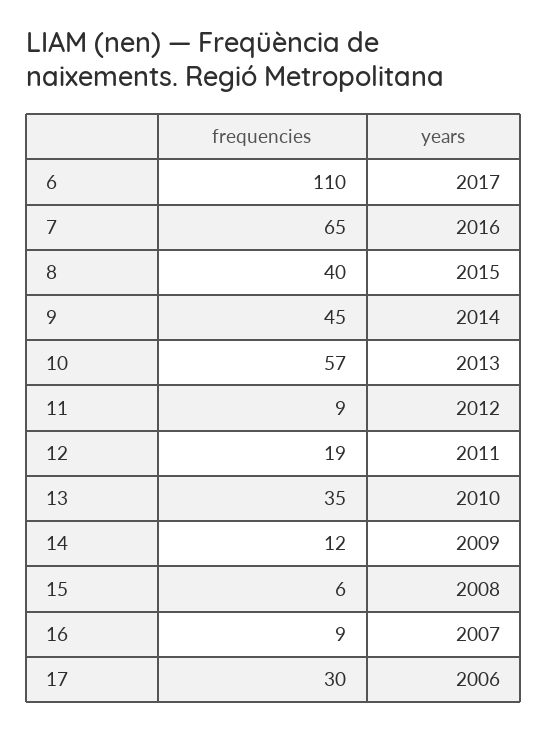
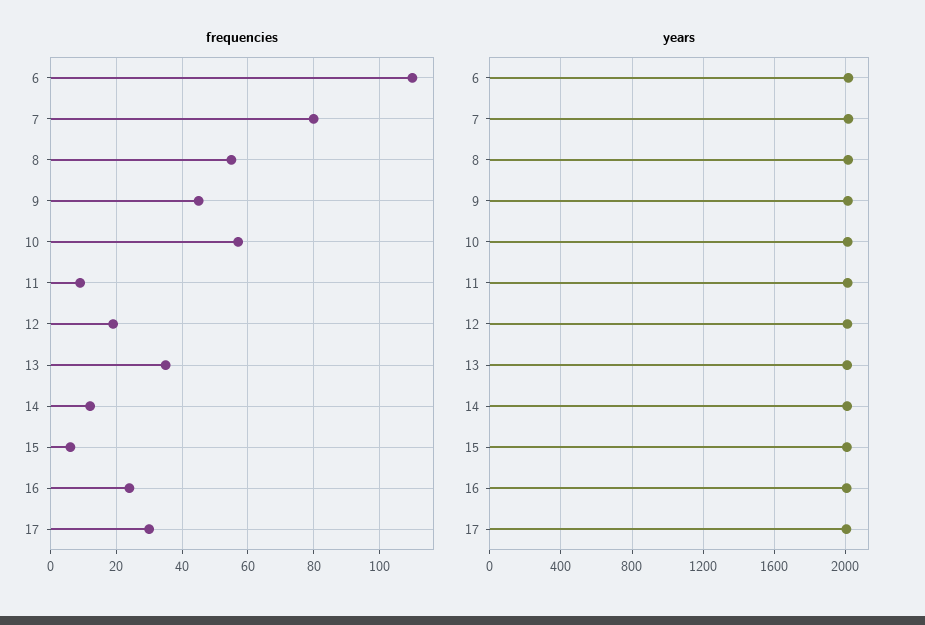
frequencies, 7: 65 -> 80
frequencies, 8: 40 -> 55
frequencies, 16: 9 -> 25

